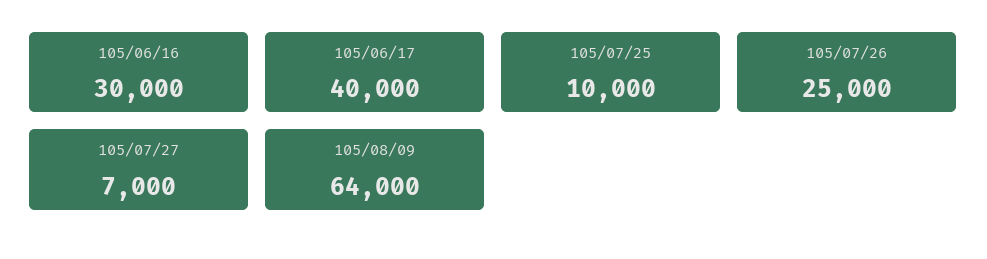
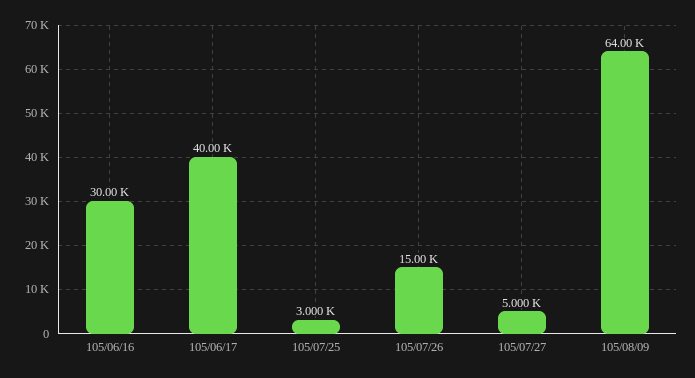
105/07/25: 10000 -> 3000
105/07/26: 25000 -> 15000
105/07/27: 7000 -> 5000

